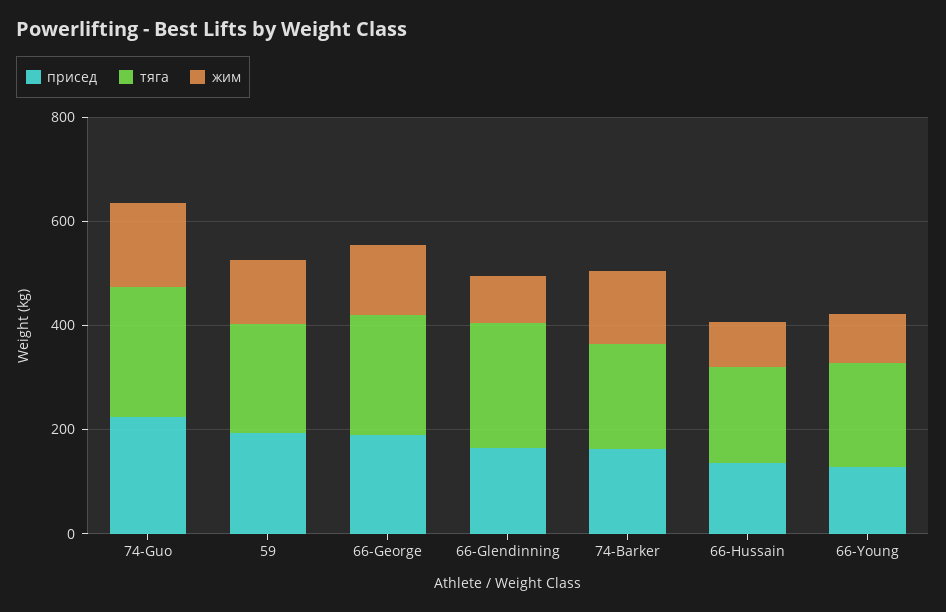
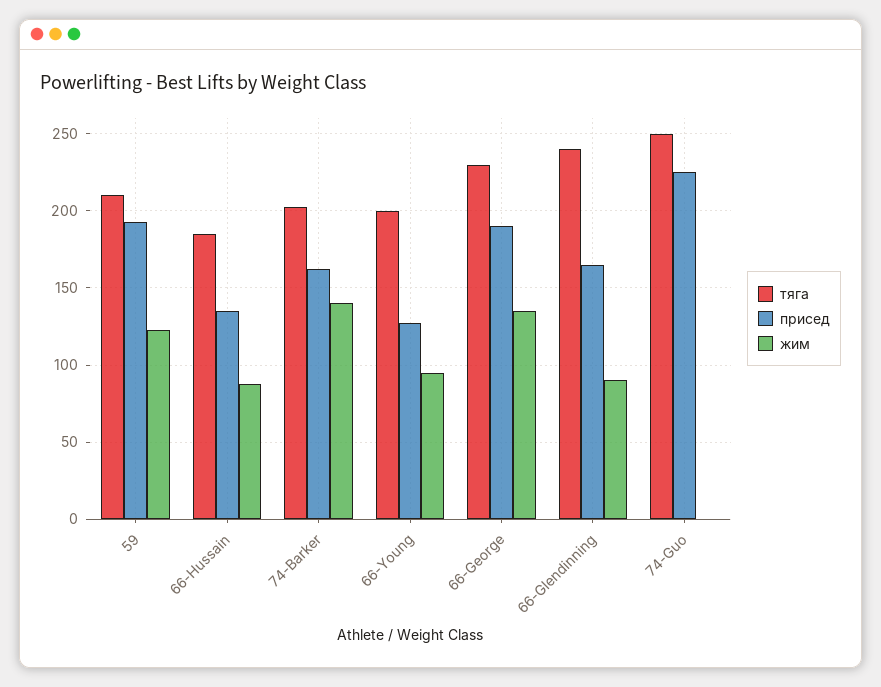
жим, 74-Guo: 150 -> 0

